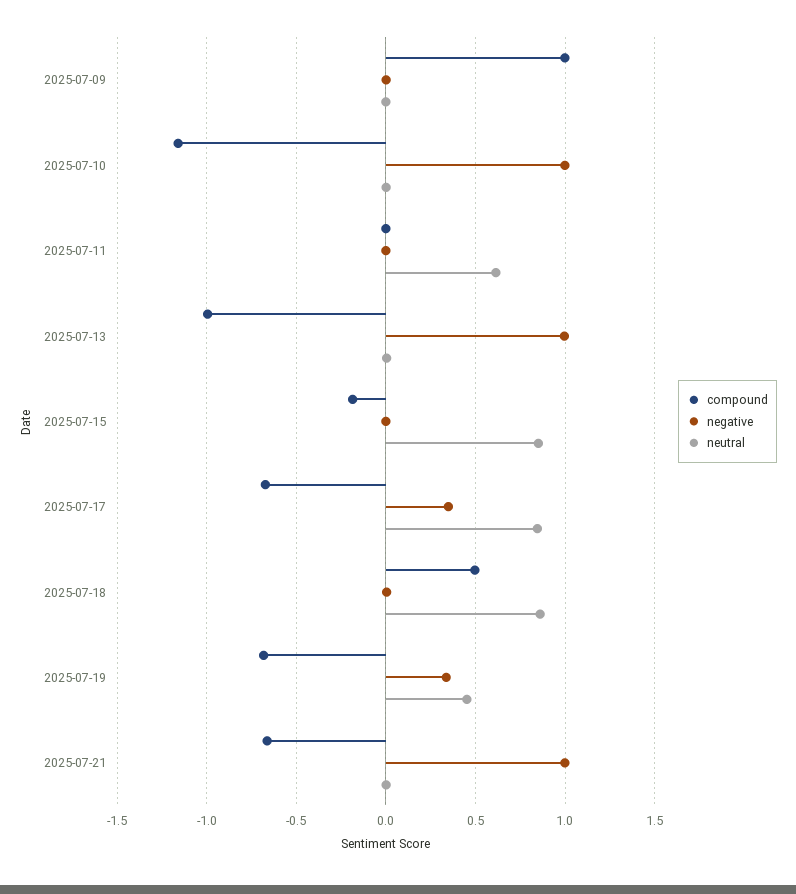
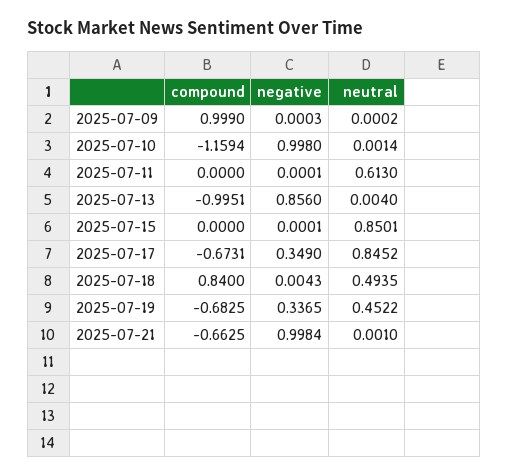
negative, 2025-07-13: 1 -> 0.856
compound, 2025-07-15: -0.2 -> 0
compound, 2025-07-18: 0.5 -> 0.84
neutral, 2025-07-18: 0.85 -> 0.4935

